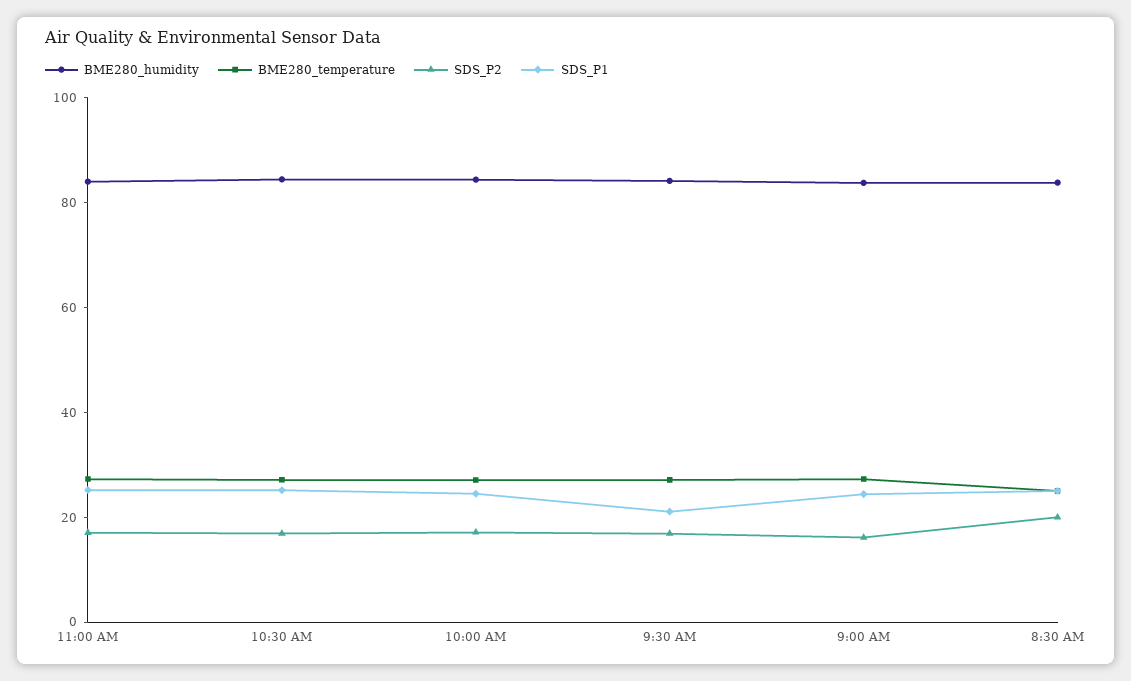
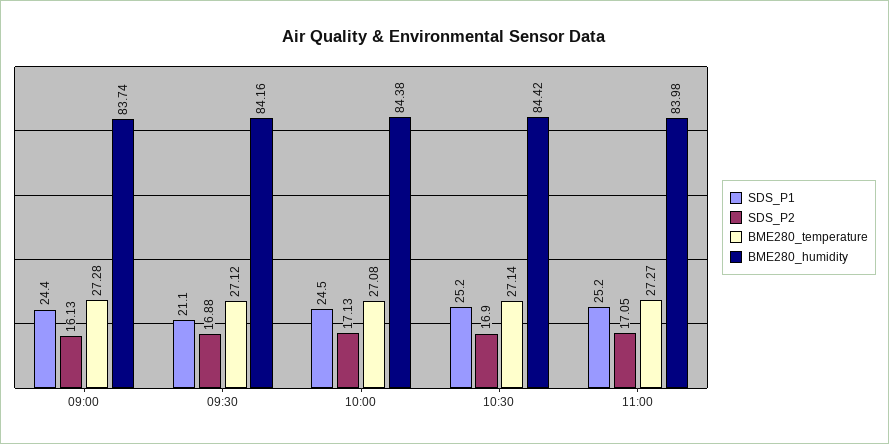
BME280_humidity, 8:30 AM: 85 -> none
BME280_temperature, 8:30 AM: 25 -> none
SDS_P2, 8:30 AM: 20 -> none
SDS_P1, 8:30 AM: 25 -> none

